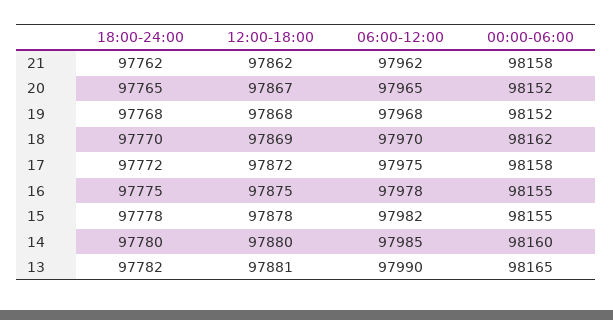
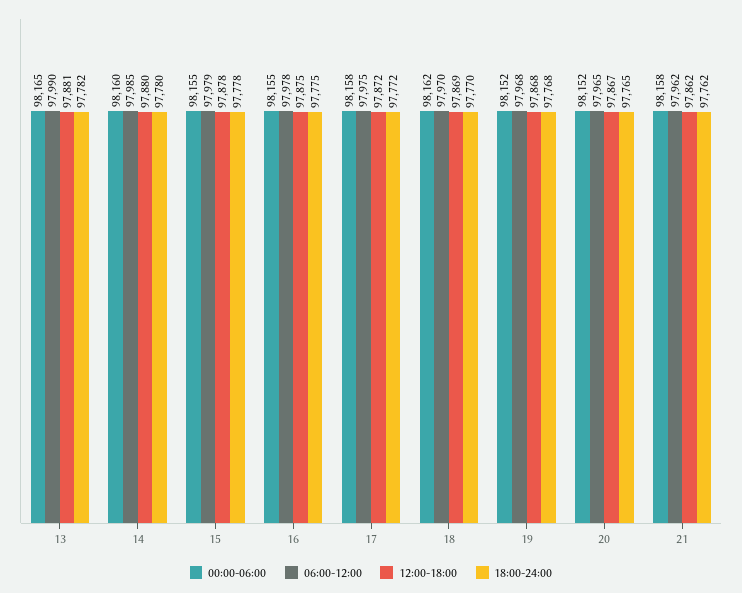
06:00-12:00, 15: 97982 -> 97979

